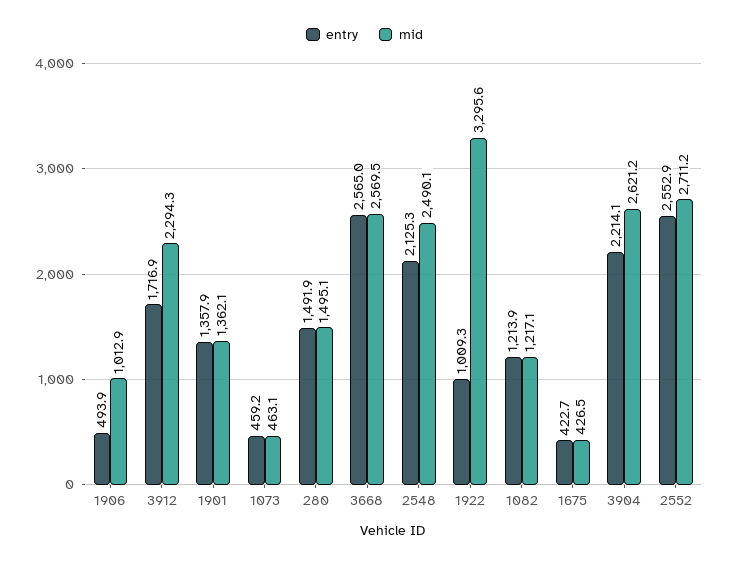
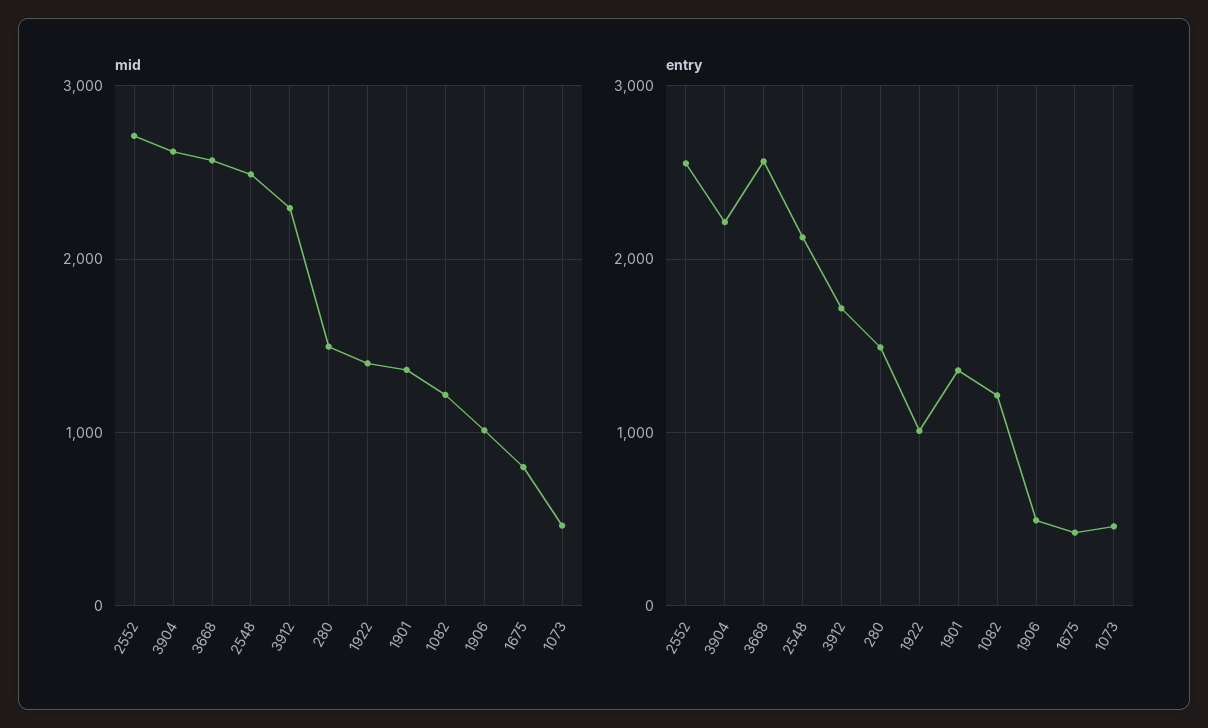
mid, 1922: 3295.6 -> 1400
mid, 1675: 426.5 -> 800

